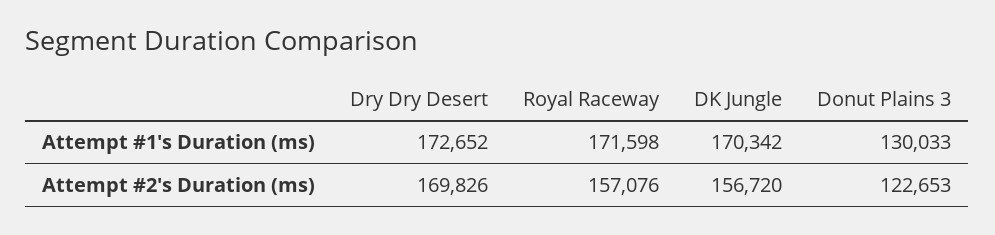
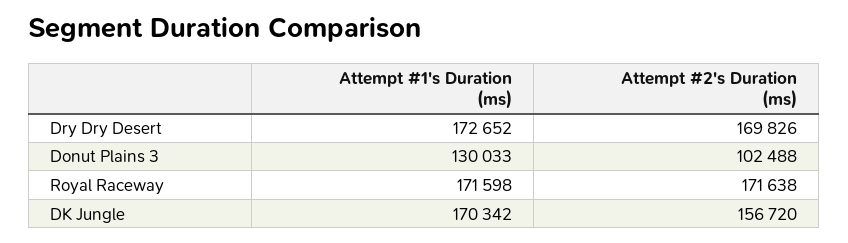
Royal Raceway, Attempt #2's Duration (ms): 157076 -> 171638
Donut Plains 3, Attempt #2's Duration (ms): 122653 -> 102488

